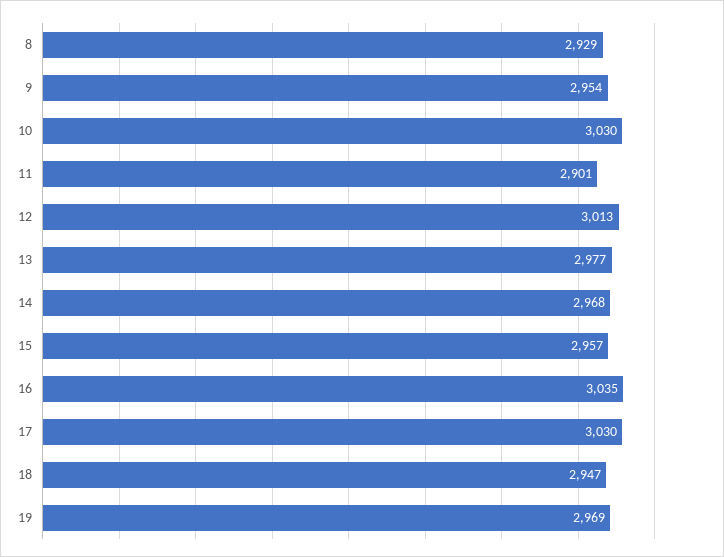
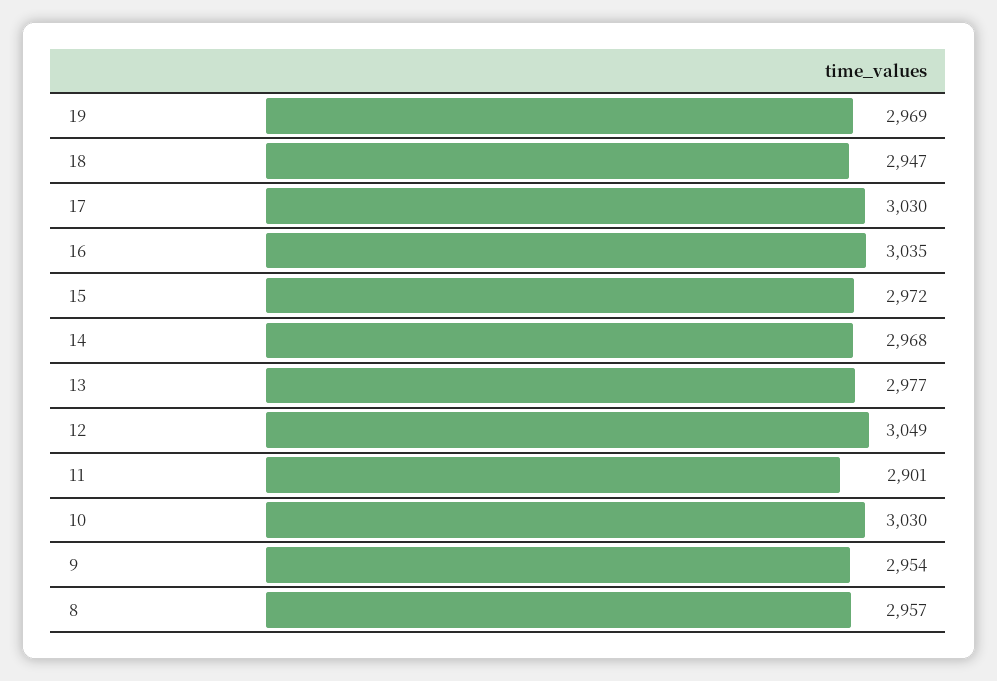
8: 2929 -> 2957
12: 3013 -> 3049
15: 2957 -> 2972

